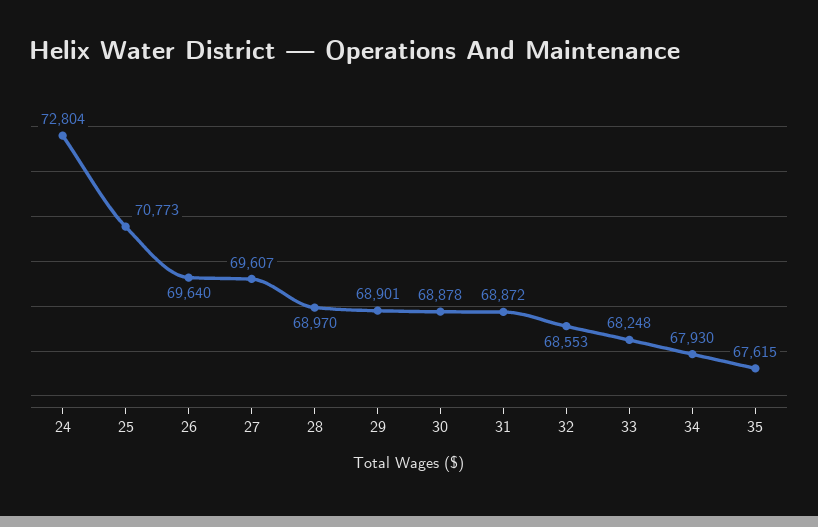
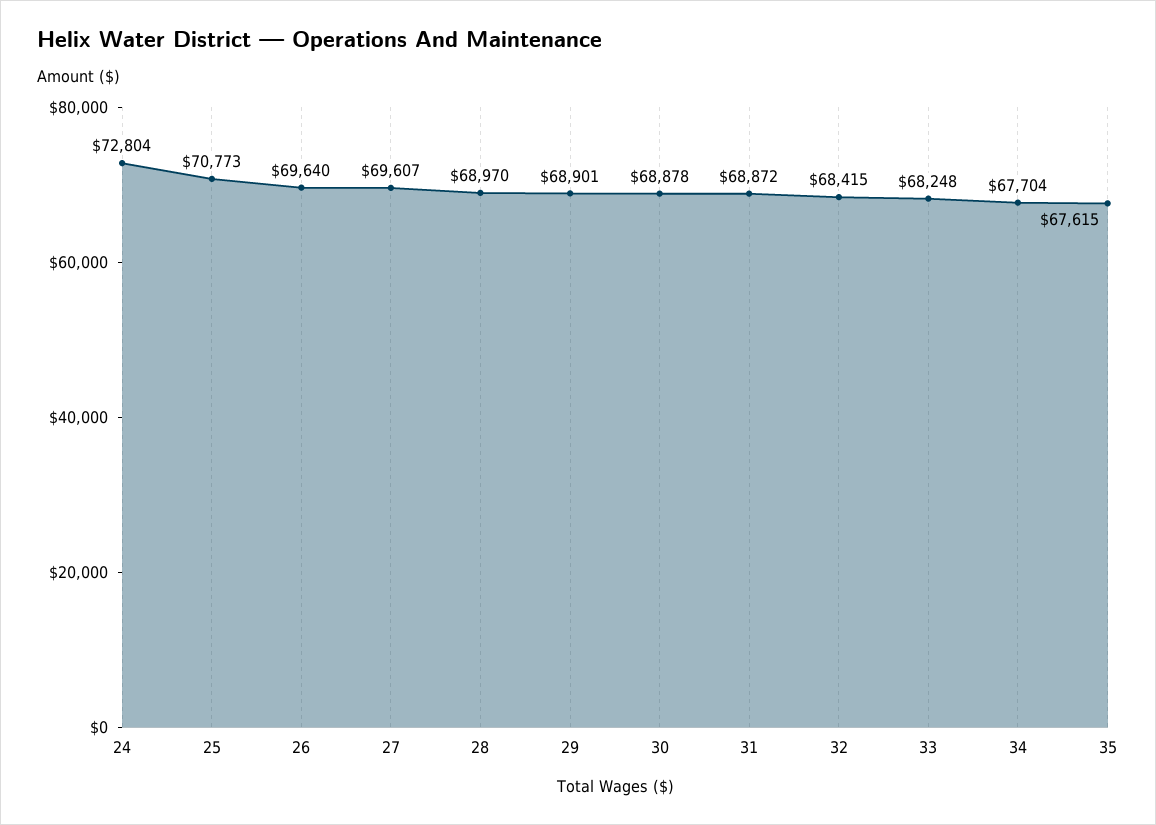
32: 68553 -> 68415
34: 67930 -> 67704

